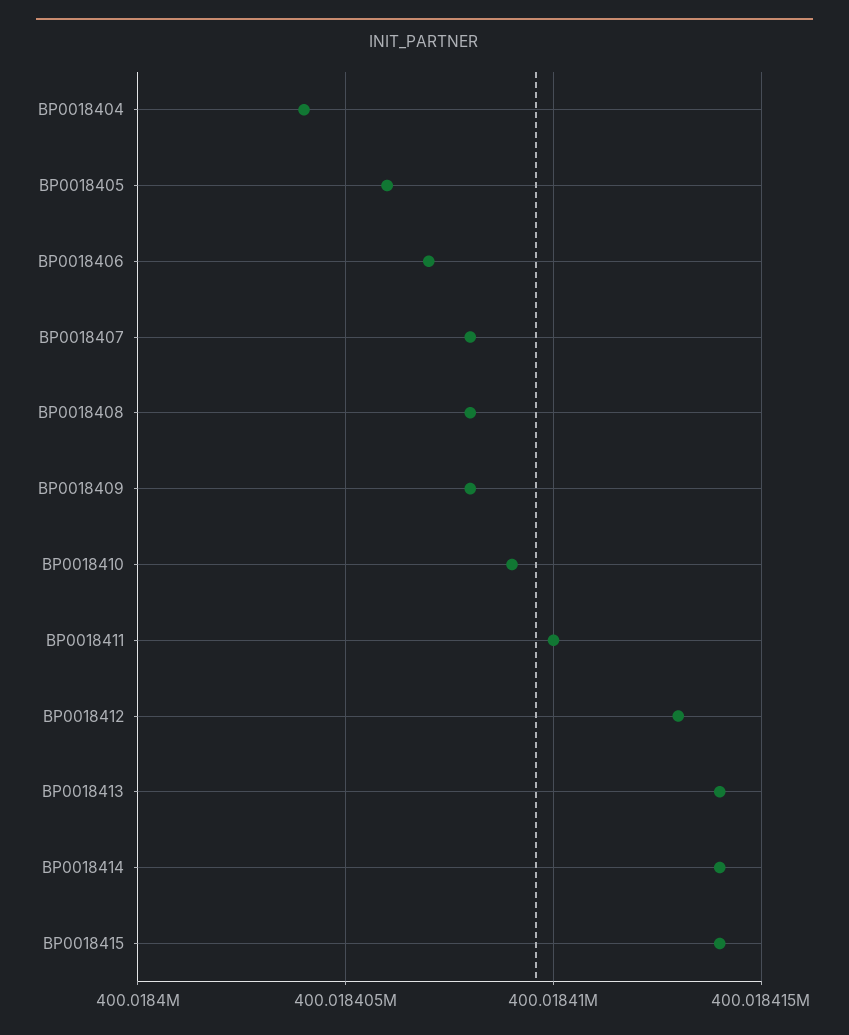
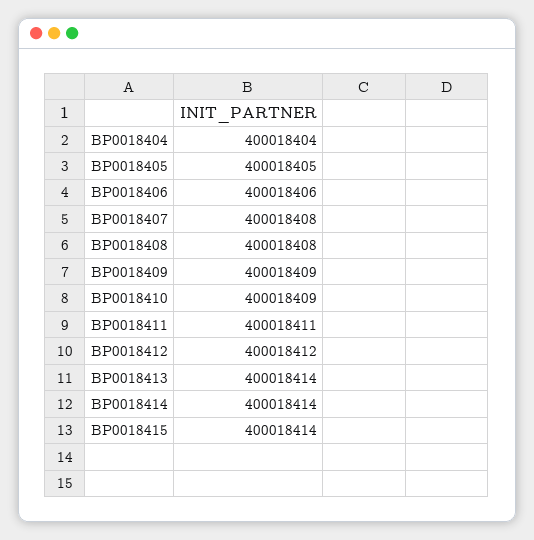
BP0018405: 400018406 -> 400018405
BP0018406: 400018407 -> 400018406
BP0018409: 400018408 -> 400018409
BP0018411: 400018410 -> 400018411
BP0018412: 400018413 -> 400018412

